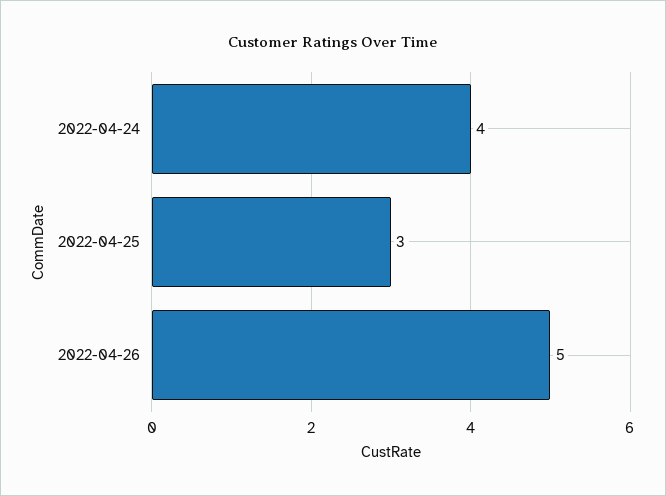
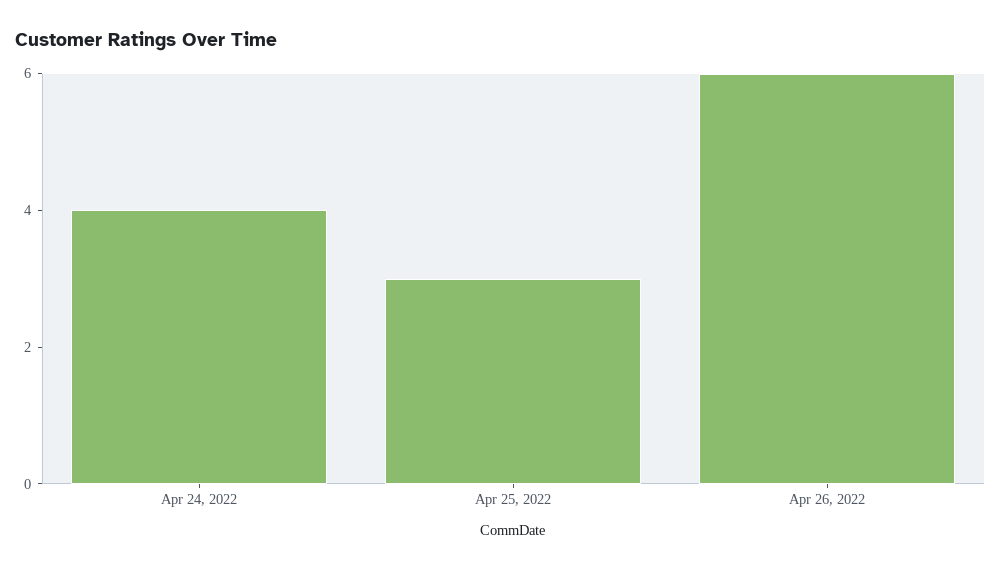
2022-04-26: 5 -> 6

